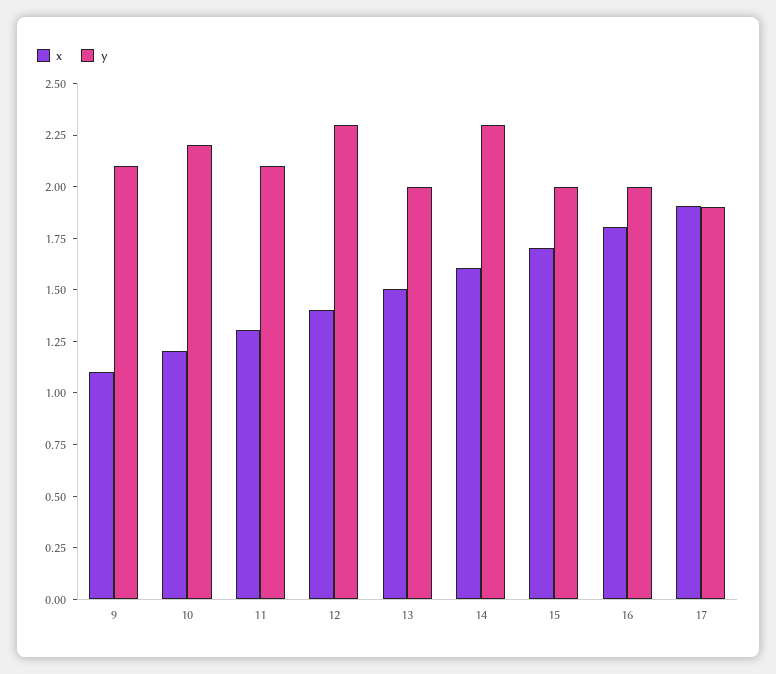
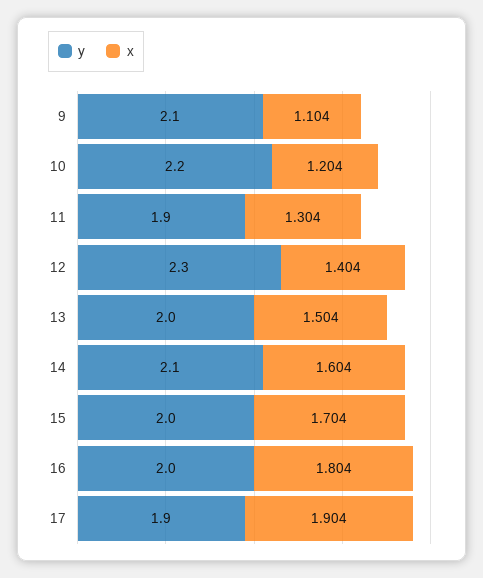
y, 11: 2.1 -> 1.9
y, 14: 2.3 -> 2.1

